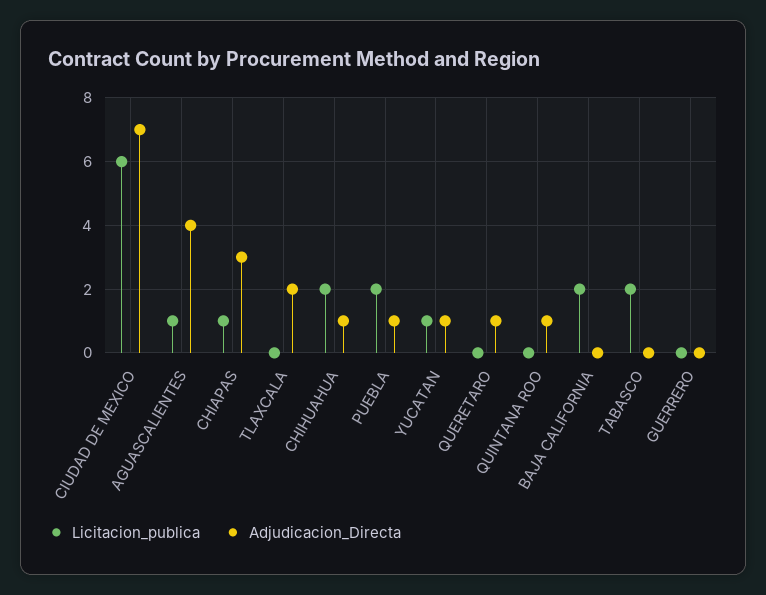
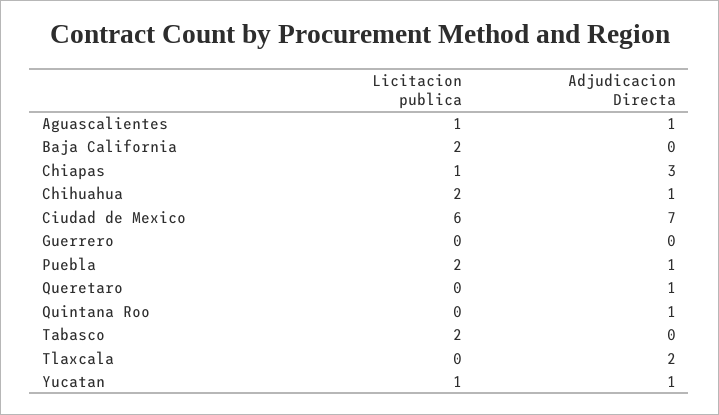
Adjudicacion_Directa, AGUASCALIENTES: 4 -> 1

